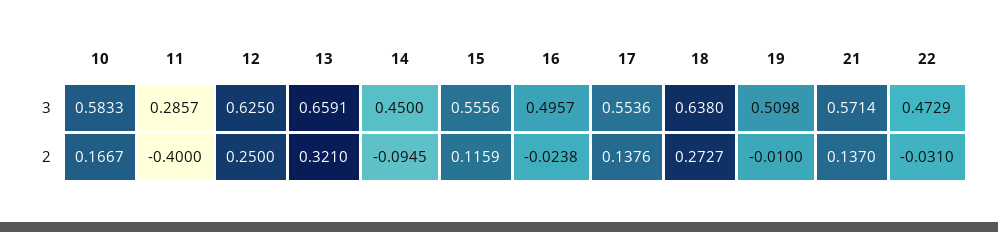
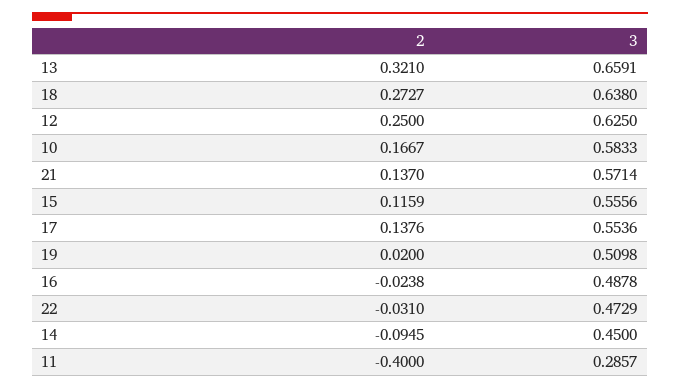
16, 3: 0.4957 -> 0.4878
19, 2: -0.01 -> 0.02

